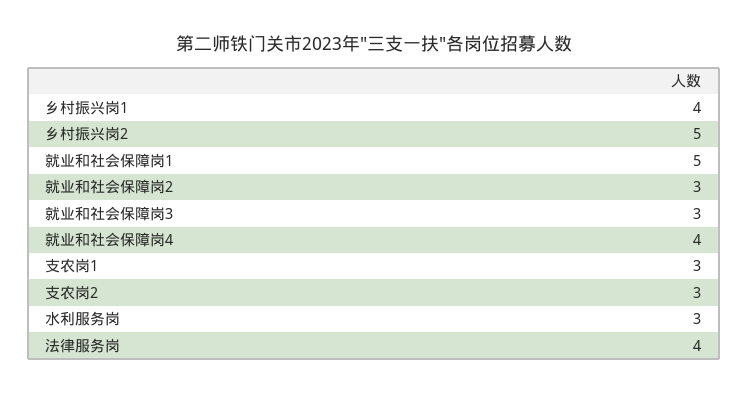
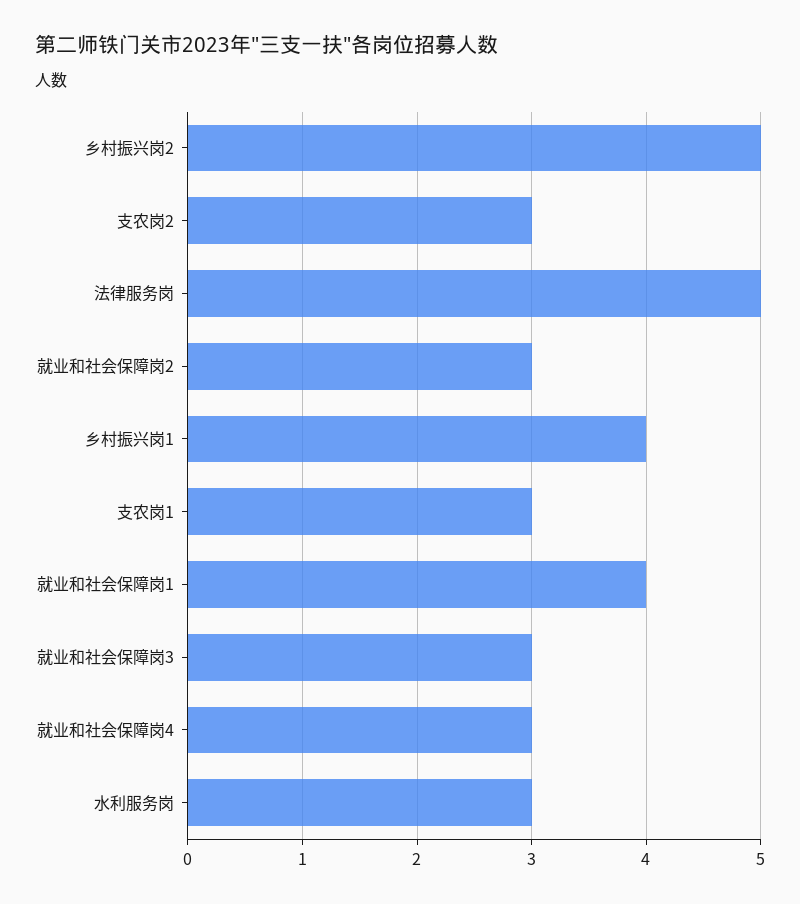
就业和社会保障岗1: 5 -> 4
就业和社会保障岗4: 4 -> 3
法律服务岗: 4 -> 5

